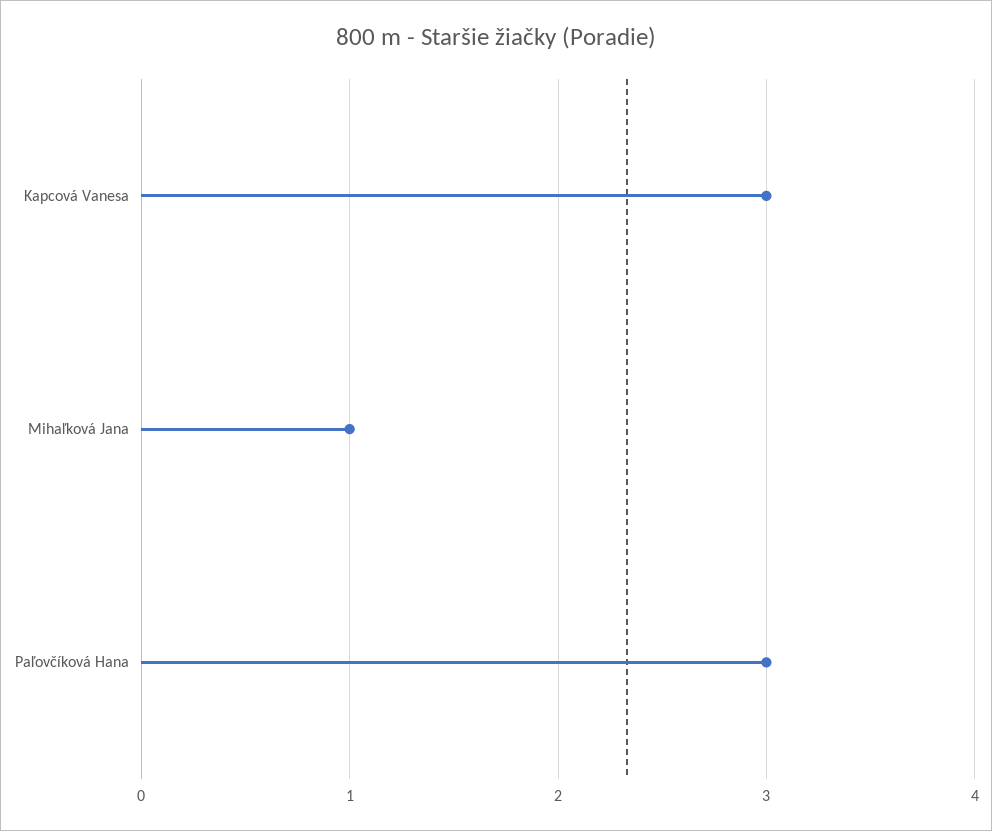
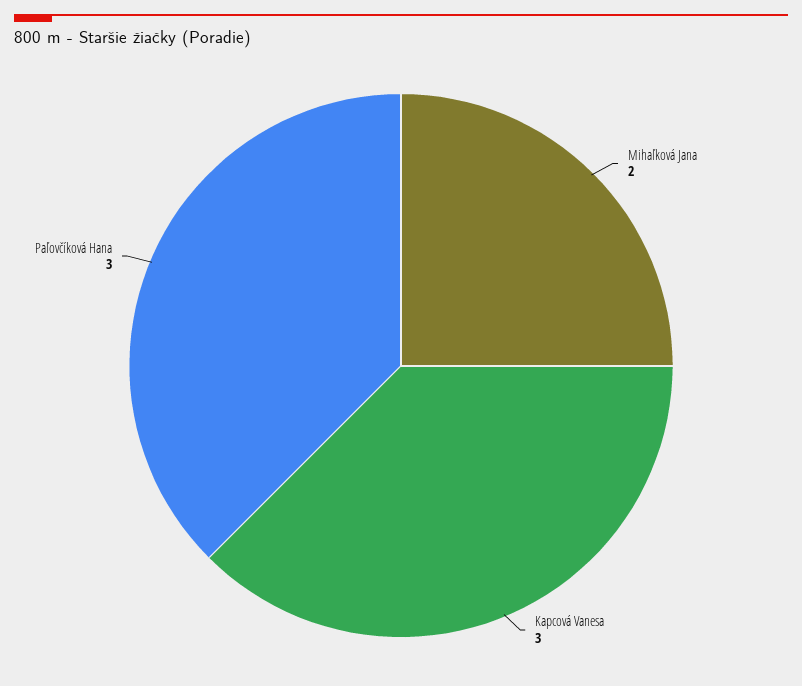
Mihaľková Jana: 1 -> 2

